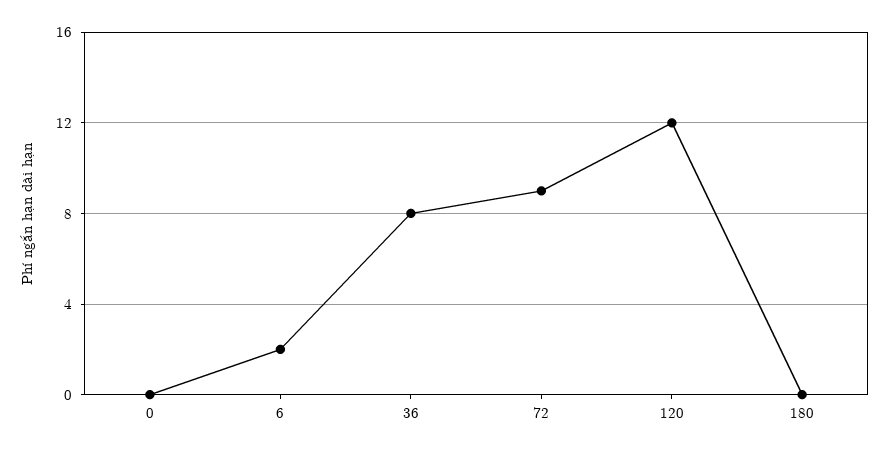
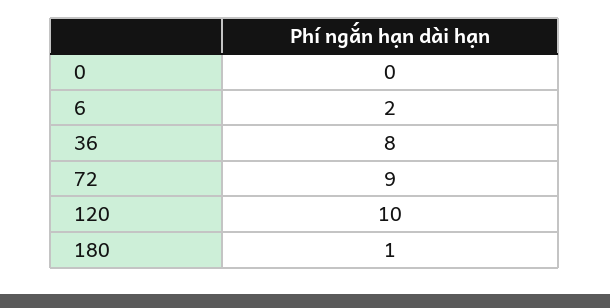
120: 12 -> 10
180: 0 -> 1

